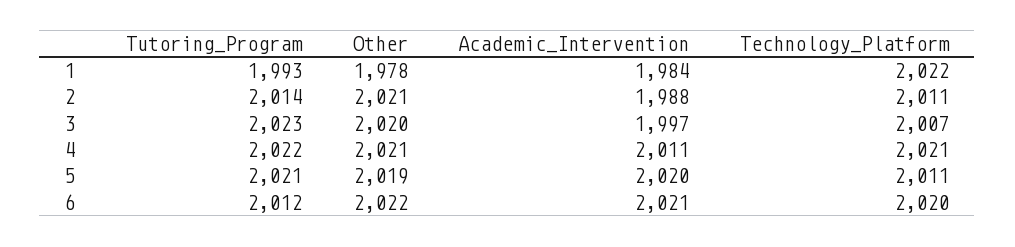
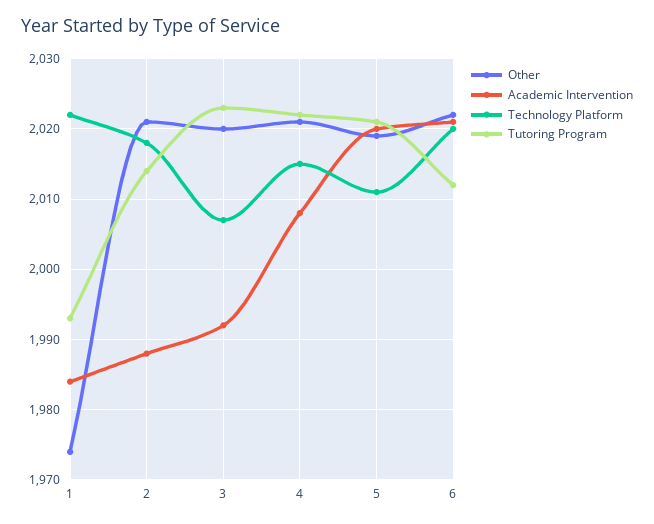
Other, 1: 1978 -> 1974
Technology_Platform, 2: 2011 -> 2018
Academic_Intervention, 3: 1997 -> 1992
Academic_Intervention, 4: 2011 -> 2008
Technology_Platform, 4: 2021 -> 2015

